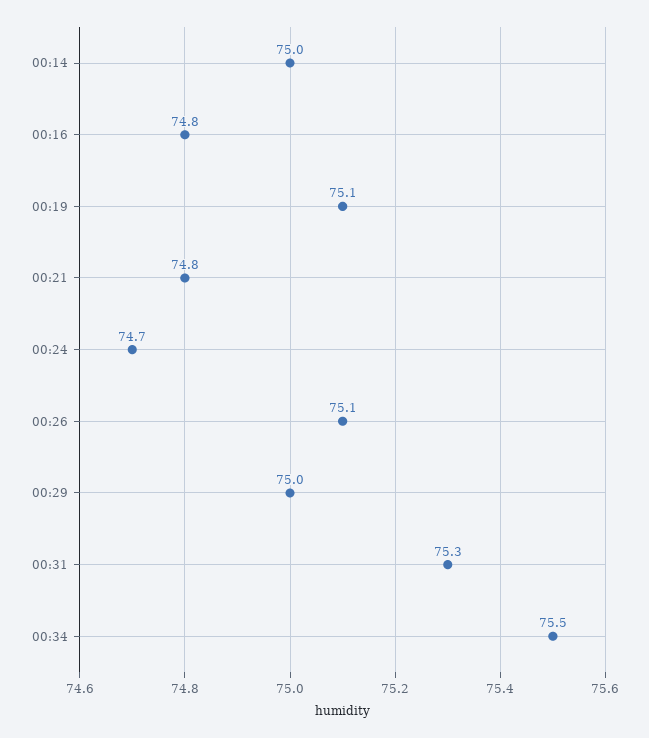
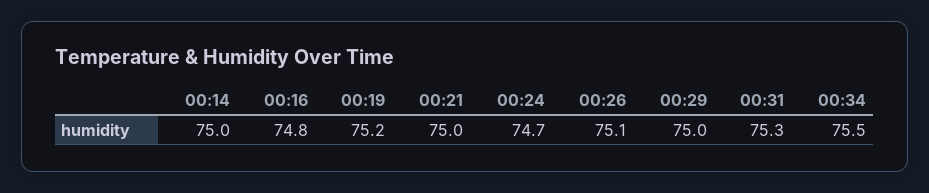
00:19: 75.1 -> 75.2
00:21: 74.8 -> 75

